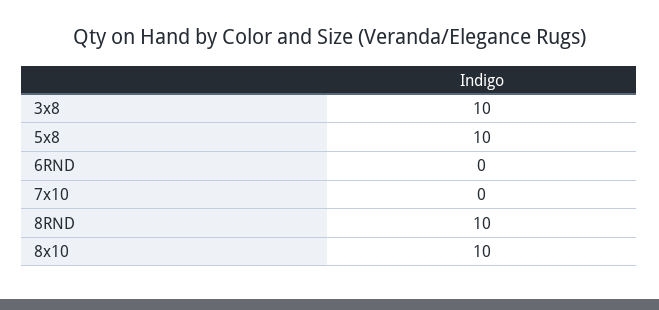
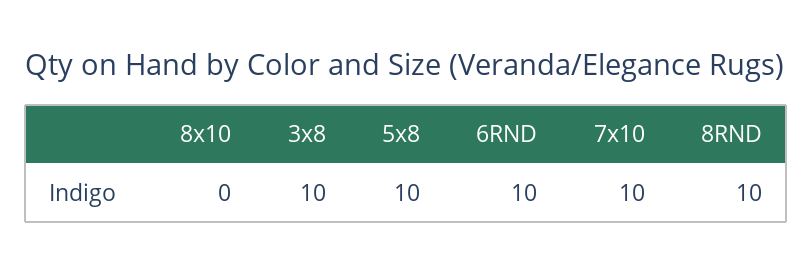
6RND: 0 -> 10
7x10: 0 -> 10
8x10: 10 -> 0

